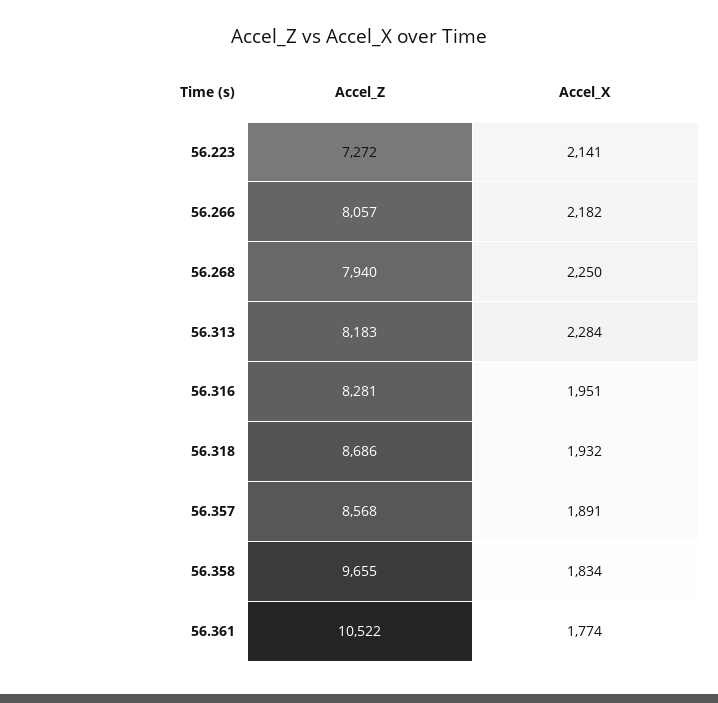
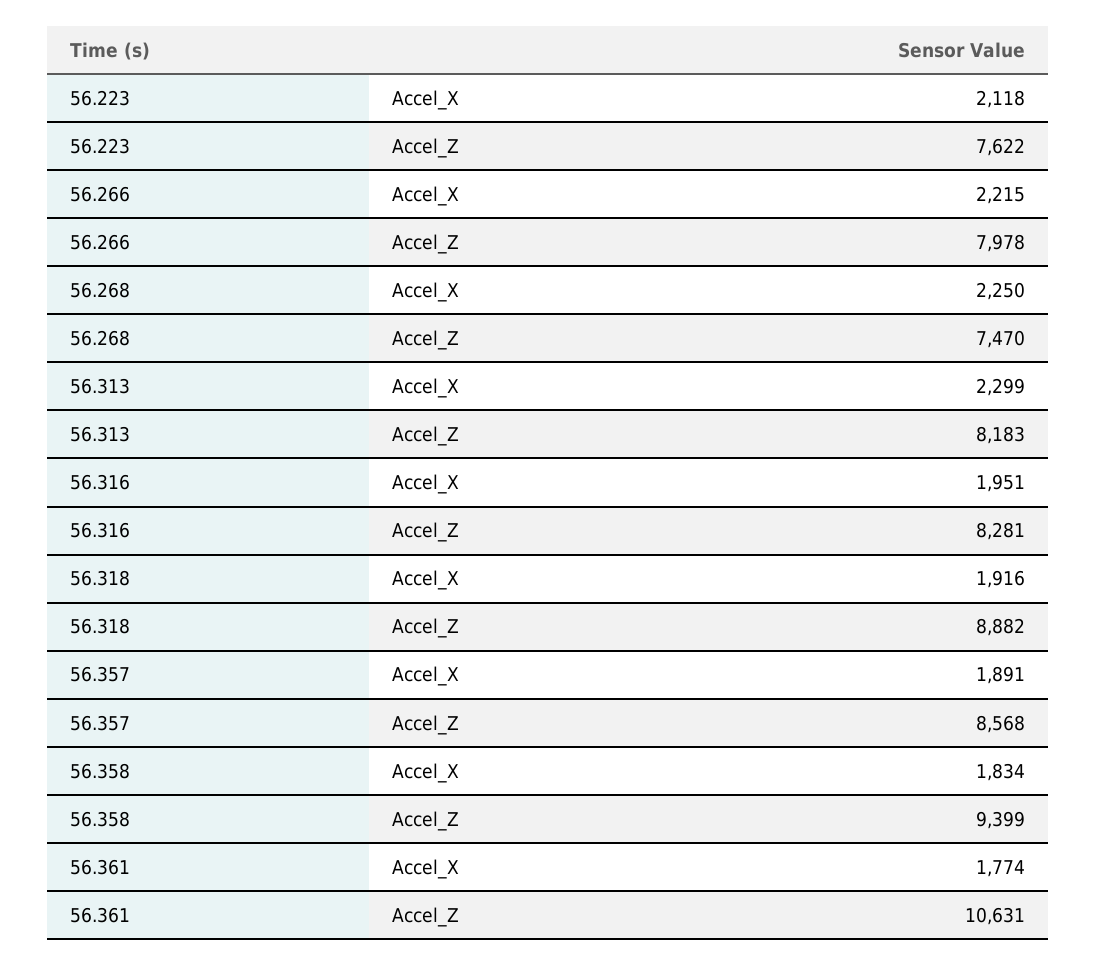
Accel_Z, 56.223: 7272 -> 7622
Accel_X, 56.223: 2141 -> 2118
Accel_Z, 56.266: 8057 -> 7978
Accel_X, 56.266: 2182 -> 2215
Accel_Z, 56.268: 7940 -> 7470
Accel_X, 56.313: 2284 -> 2299
Accel_Z, 56.318: 8686 -> 8882
Accel_X, 56.318: 1932 -> 1916
Accel_Z, 56.358: 9655 -> 9399
Accel_Z, 56.361: 10522 -> 10631

